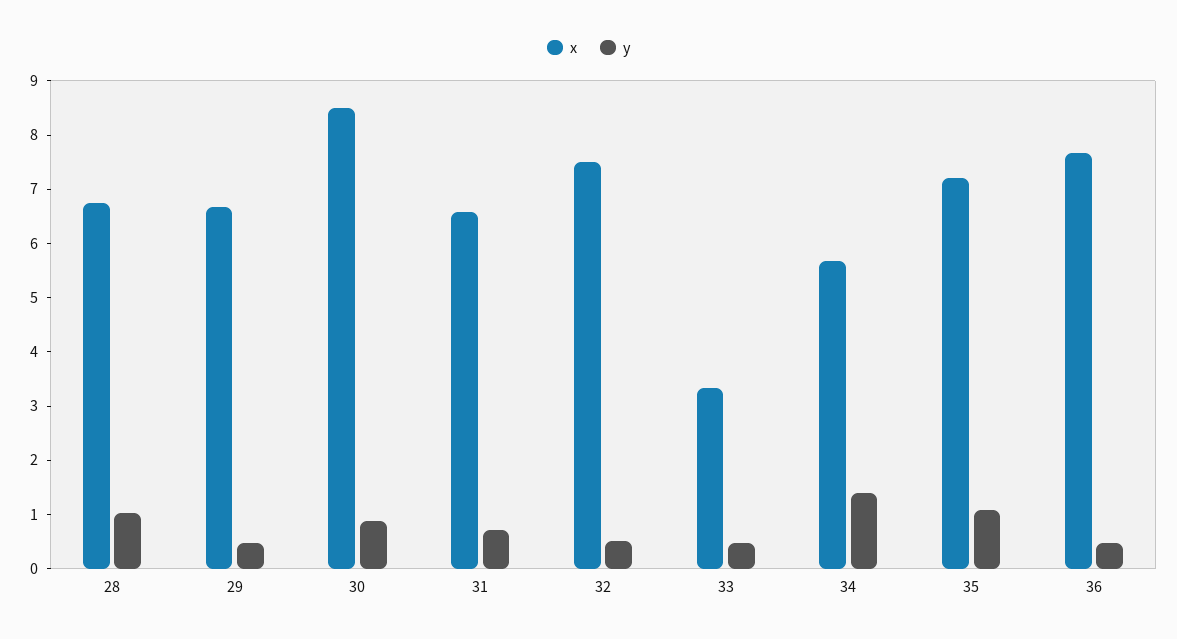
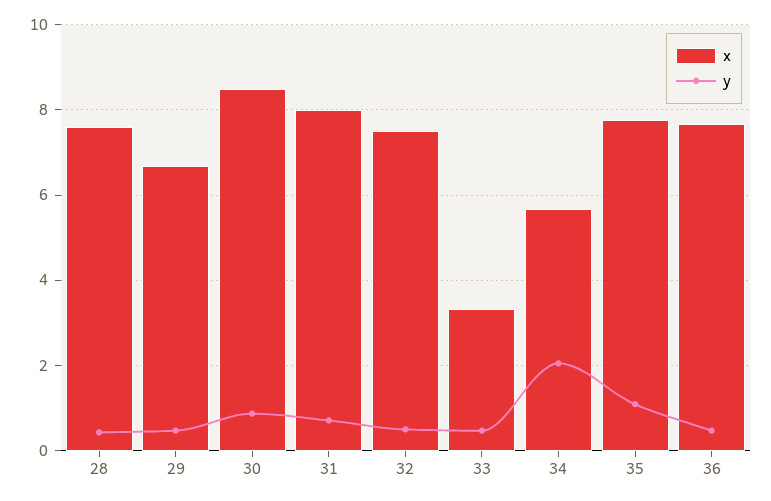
x, 28: 6.8 -> 7.6
y, 28: 1 -> 0.4
x, 31: 6.6 -> 8
y, 34: 1.4 -> 2
x, 35: 7.2 -> 7.8

